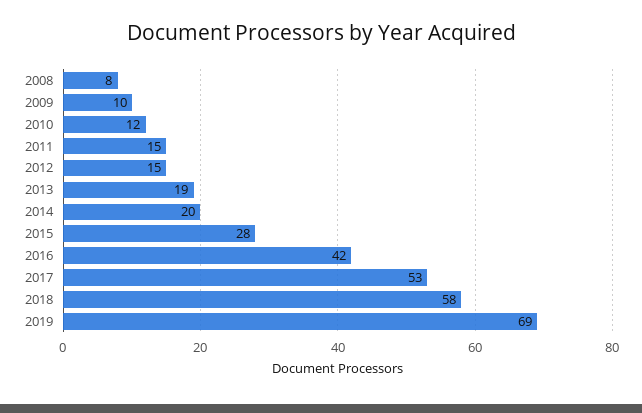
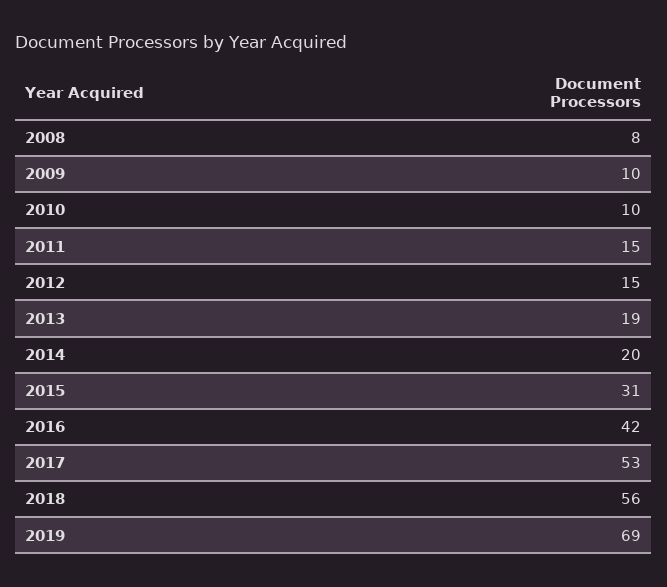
2010: 12 -> 10
2015: 28 -> 31
2018: 58 -> 56

